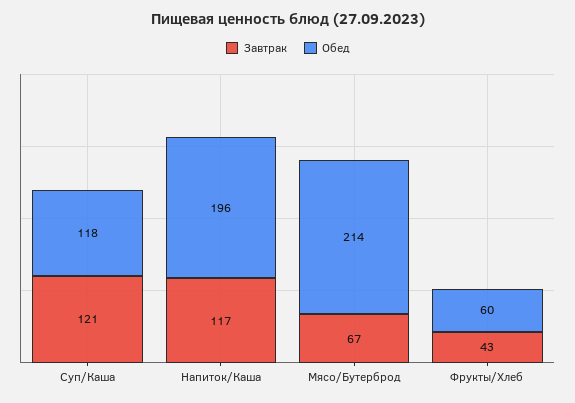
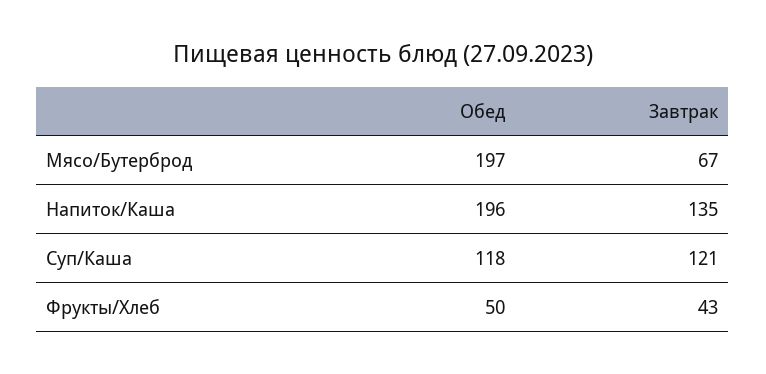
Завтрак, Напиток/Каша: 117 -> 135
Обед, Мясо/Бутерброд: 214 -> 197
Обед, Фрукты/Хлеб: 60 -> 50

